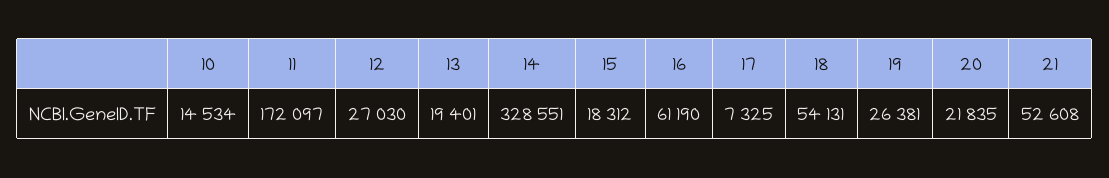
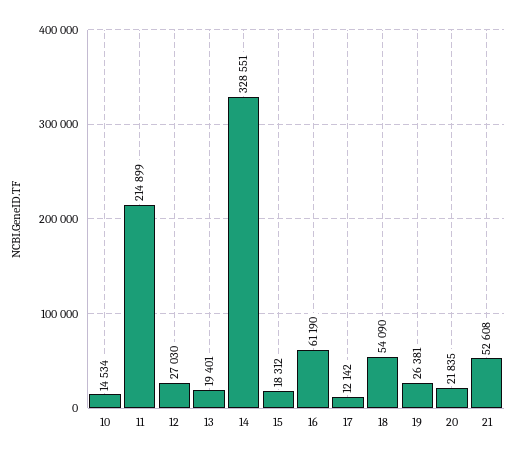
11: 172097 -> 214899
17: 7325 -> 12142
18: 54131 -> 54090

